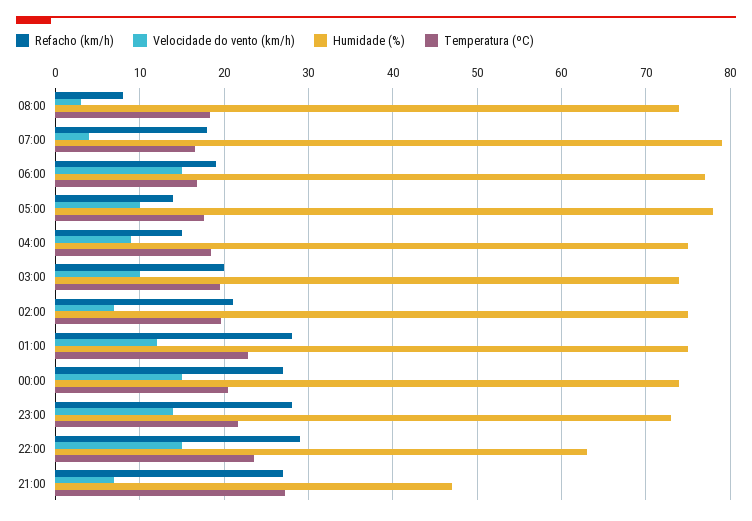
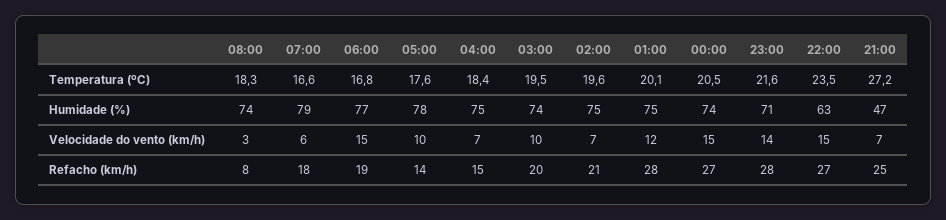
Velocidade do vento (km/h), 07:00: 4 -> 6
Velocidade do vento (km/h), 04:00: 9 -> 7
Temperatura (ºC), 01:00: 23 -> 20.1
Humidade (%), 23:00: 73 -> 71
Refacho (km/h), 22:00: 29 -> 27
Refacho (km/h), 21:00: 27 -> 25

